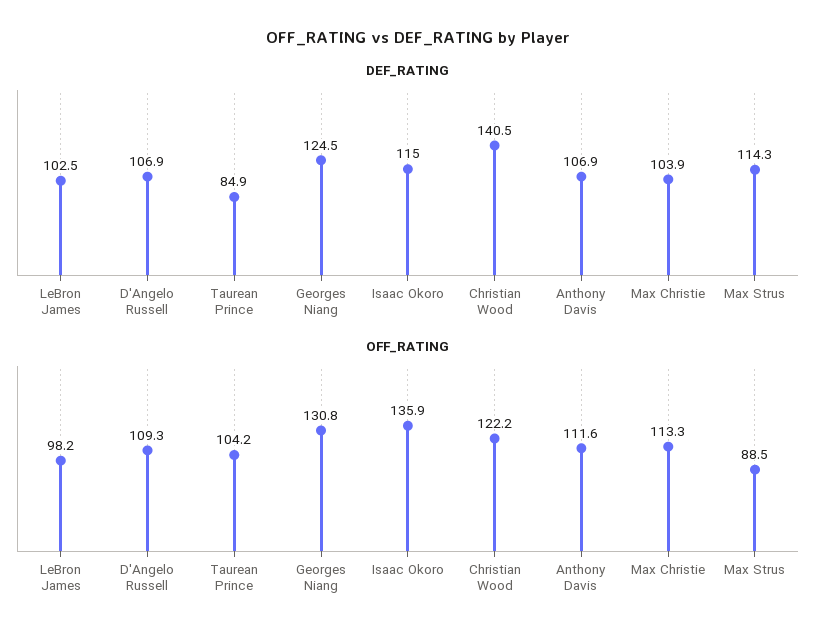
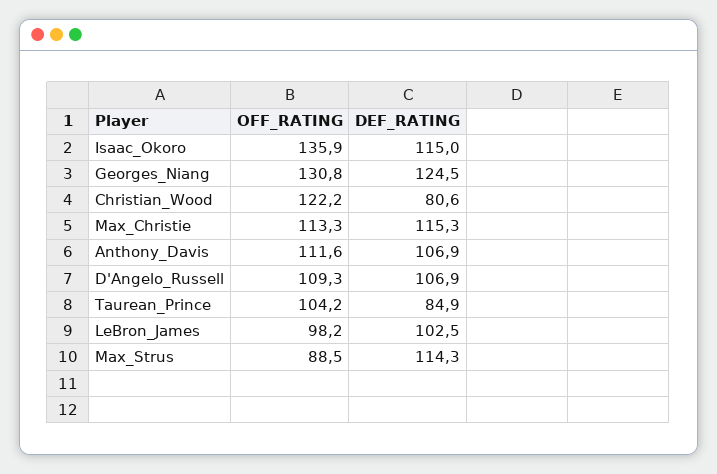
DEF_RATING, Christian Wood: 140.5 -> 80.6
DEF_RATING, Max Christie: 103.9 -> 115.3

